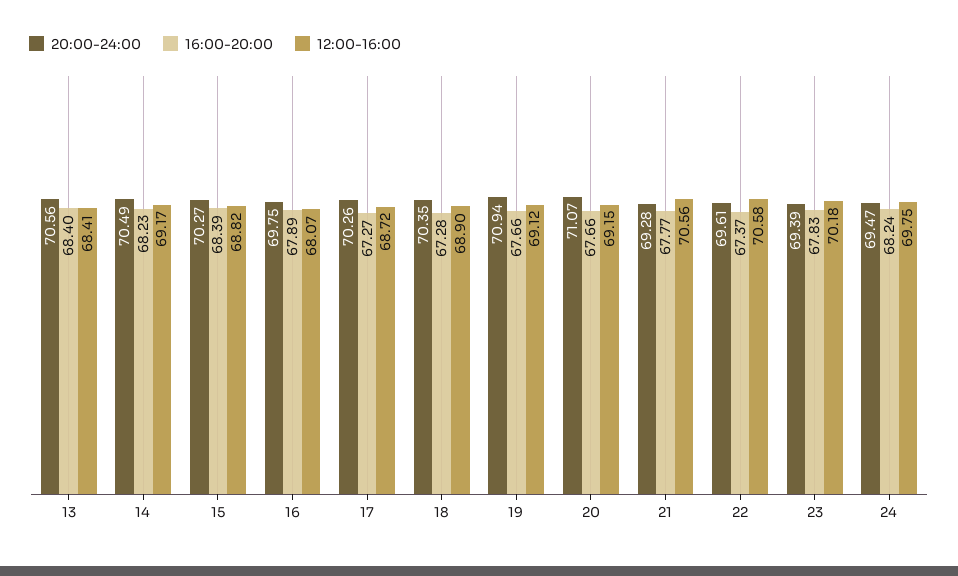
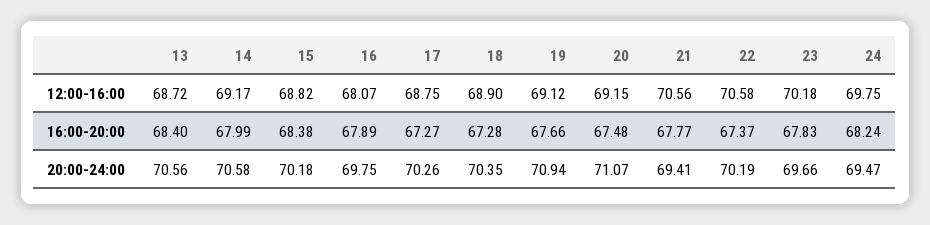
12:00-16:00, 13: 68.41 -> 68.72
20:00-24:00, 14: 70.49 -> 70.58
16:00-20:00, 14: 68.23 -> 67.99
20:00-24:00, 15: 70.27 -> 70.18
16:00-20:00, 15: 68.39 -> 68.38
12:00-16:00, 17: 68.72 -> 68.75
16:00-20:00, 20: 67.66 -> 67.48
20:00-24:00, 21: 69.28 -> 69.41
20:00-24:00, 22: 69.61 -> 70.19
20:00-24:00, 23: 69.39 -> 69.66

